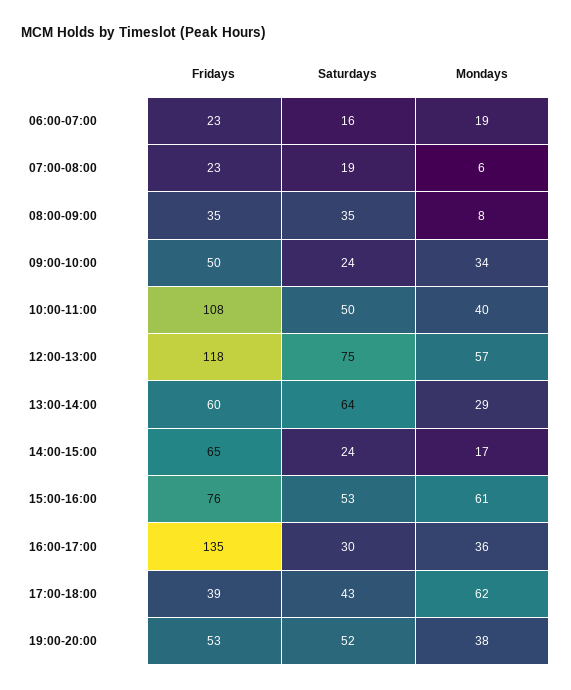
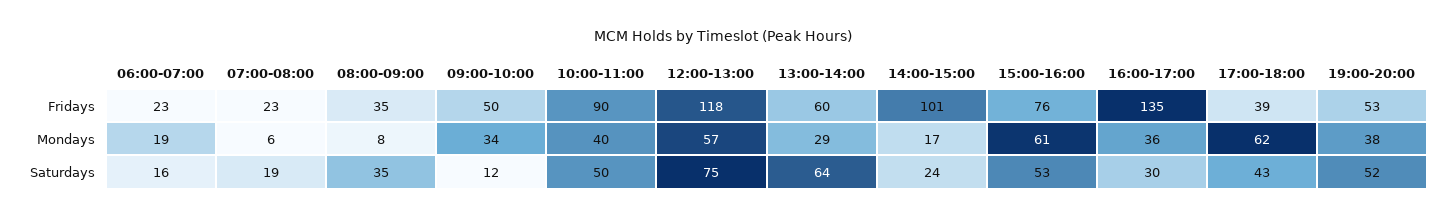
Saturdays, 09:00-10:00: 24 -> 12
Fridays, 10:00-11:00: 108 -> 90
Fridays, 14:00-15:00: 65 -> 101

